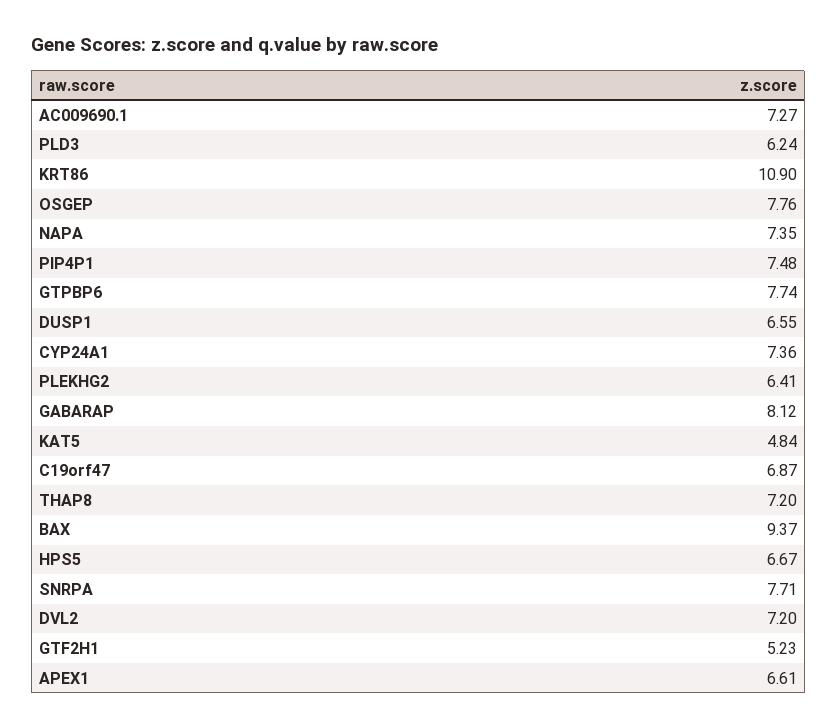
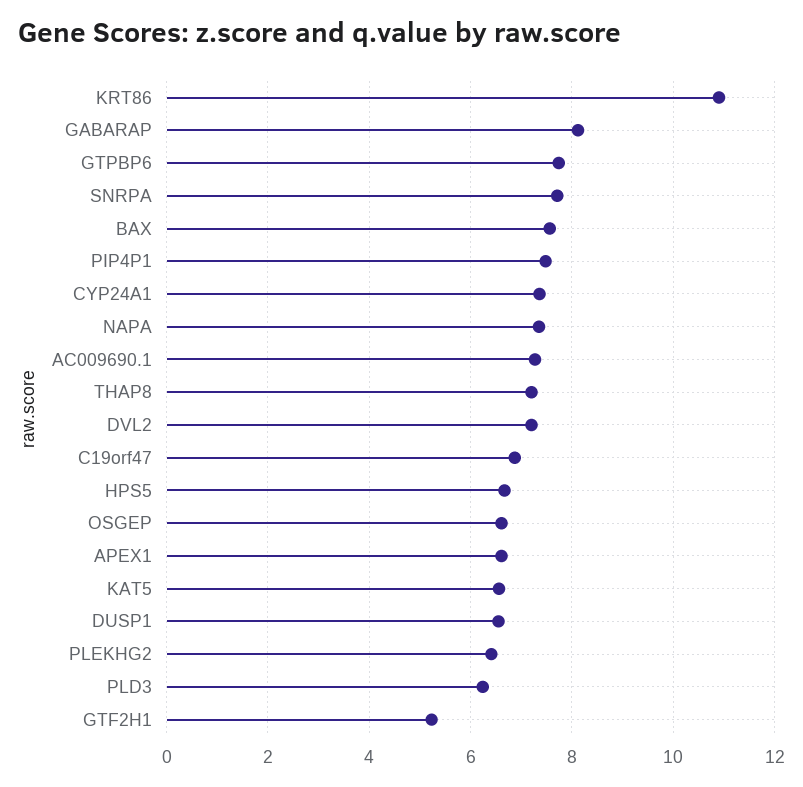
OSGEP: 7.76 -> 6.6
KAT5: 4.84 -> 6.6
BAX: 9.37 -> 7.6

